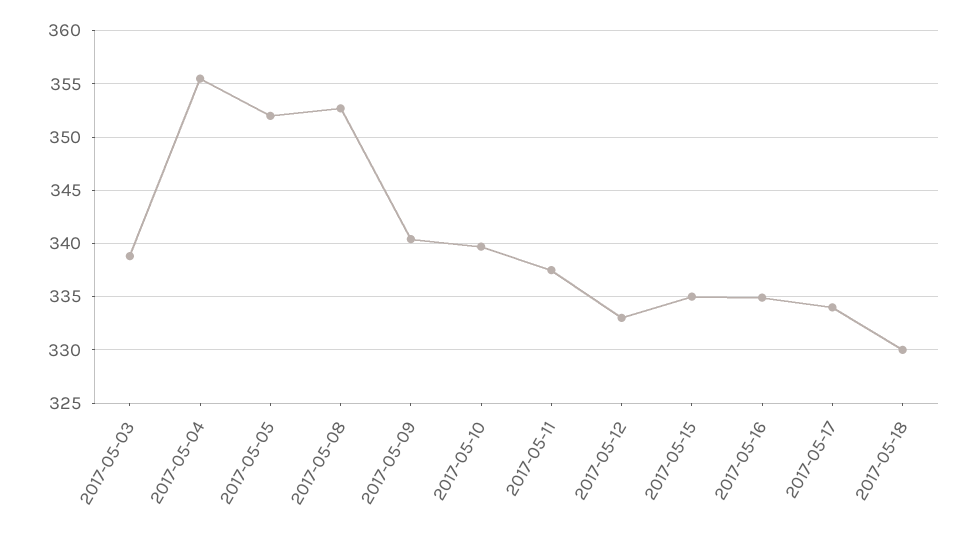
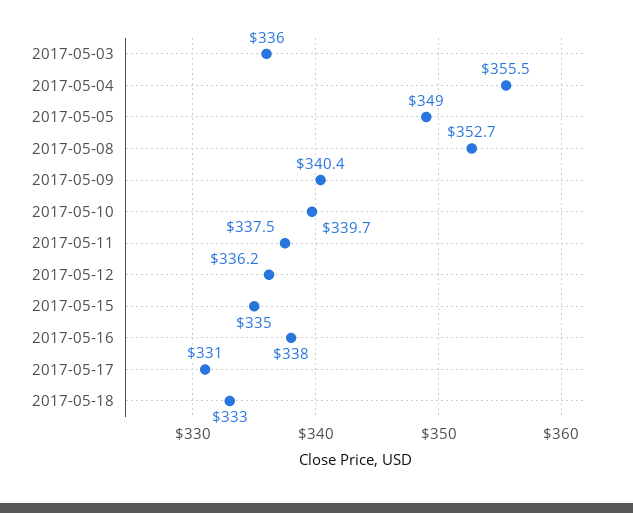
2017-05-03: 339 -> 336
2017-05-05: 352 -> 349
2017-05-12: 333 -> 336.2
2017-05-16: 335 -> 338
2017-05-17: 334 -> 331
2017-05-18: 330 -> 333

